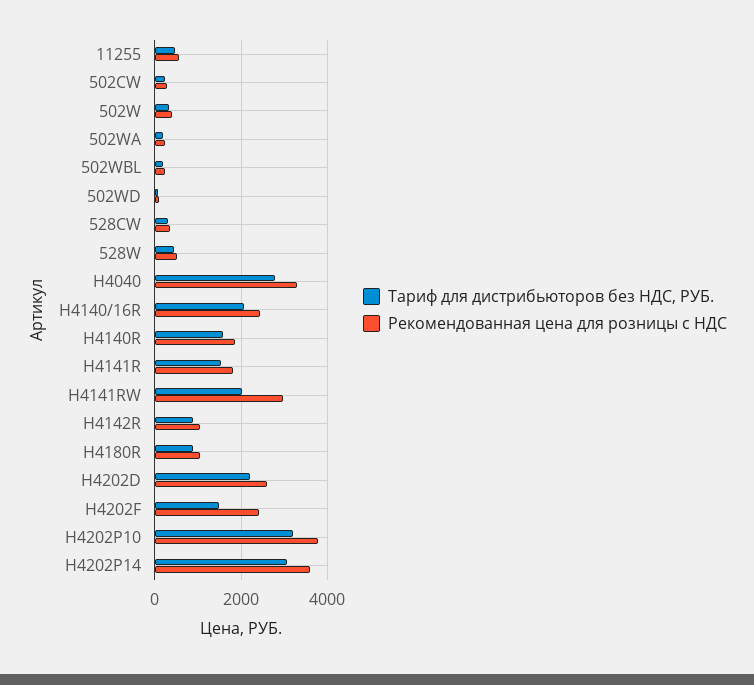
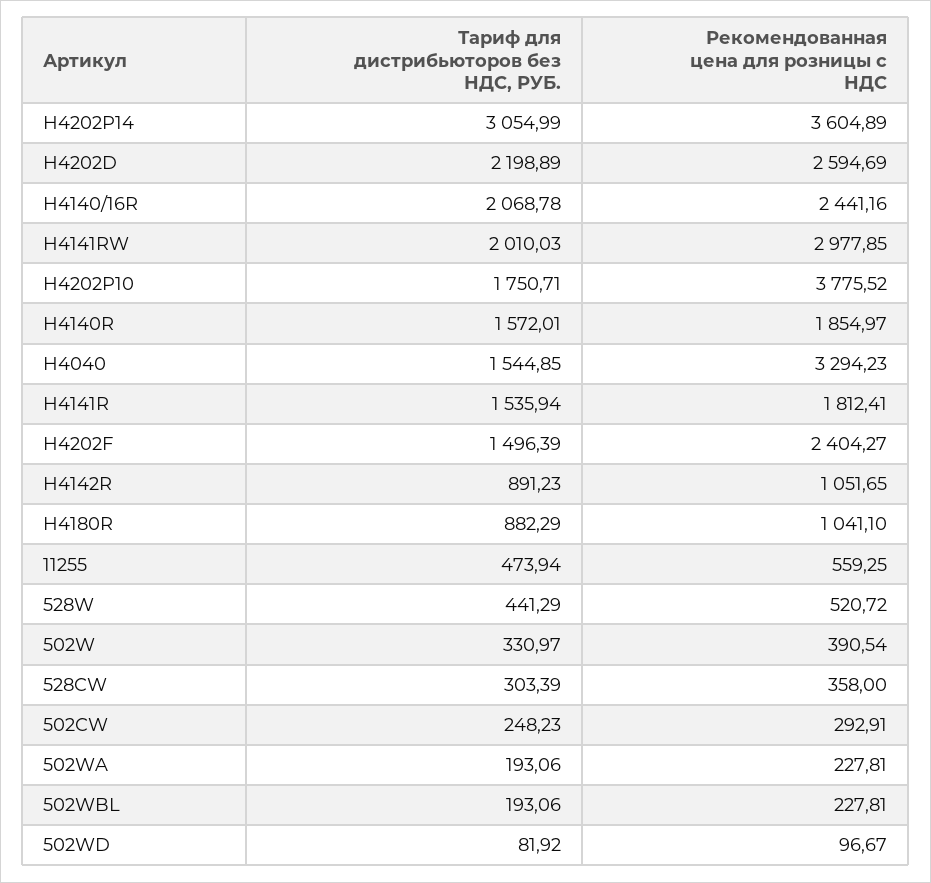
Тариф для дистрибьюторов без НДС, РУБ., H4040: 2800 -> 1544.85
Тариф для дистрибьюторов без НДС, РУБ., H4202P10: 3200 -> 1750.71

